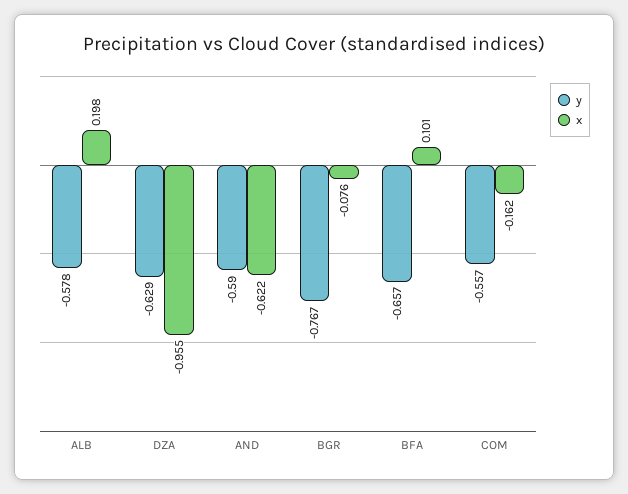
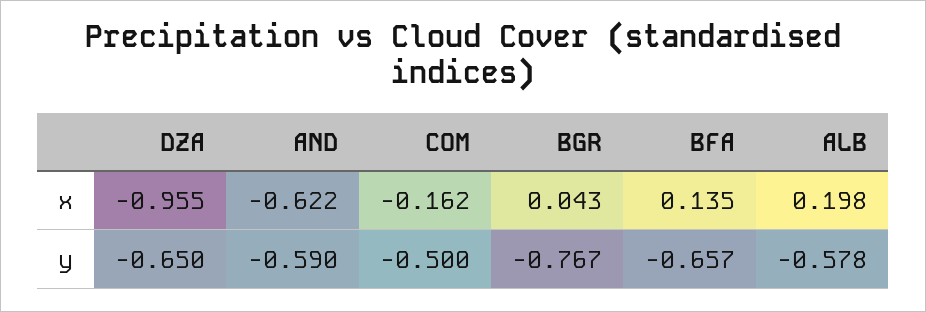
y, DZA: -0.629 -> -0.65
x, BGR: -0.076 -> 0.043
x, BFA: 0.101 -> 0.135
y, COM: -0.557 -> -0.5

